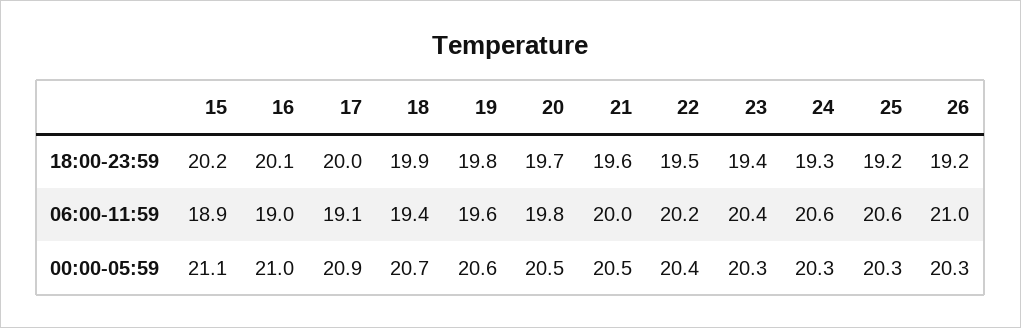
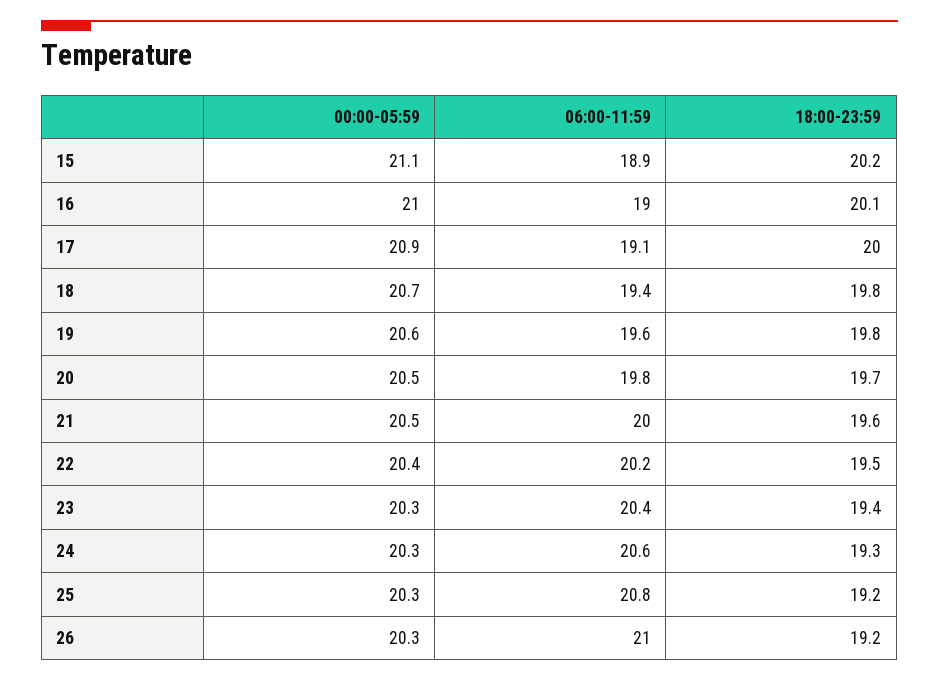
18, 18:00-23:59: 19.9 -> 19.8
25, 06:00-11:59: 20.6 -> 20.8

